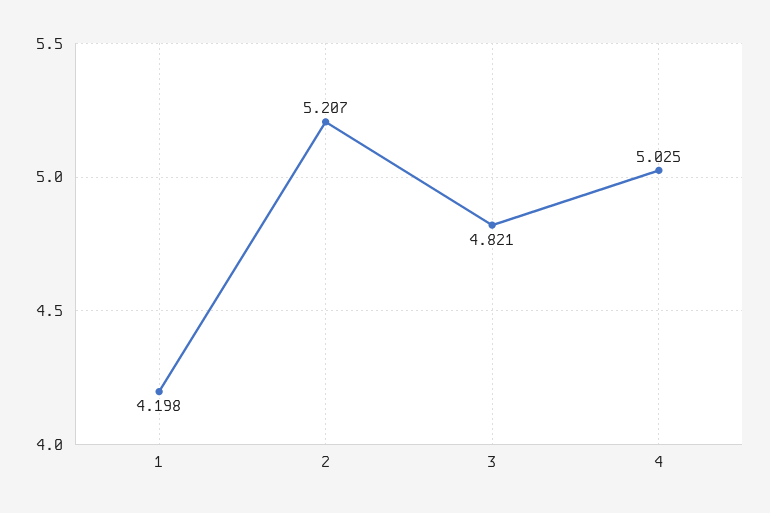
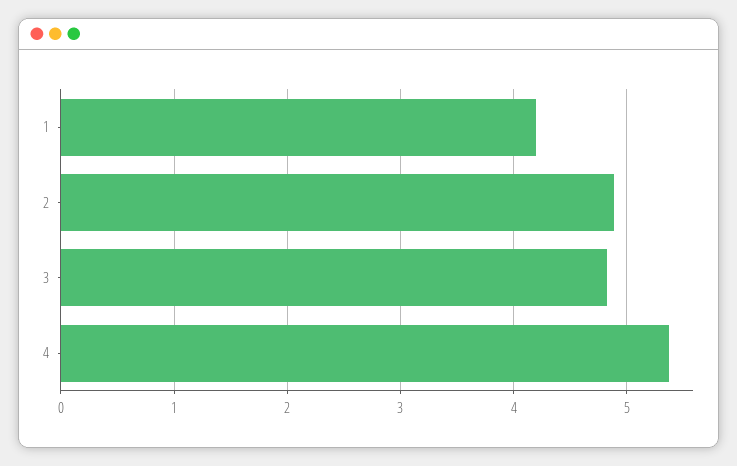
2: 5.207 -> 4.9
4: 5.025 -> 5.4

